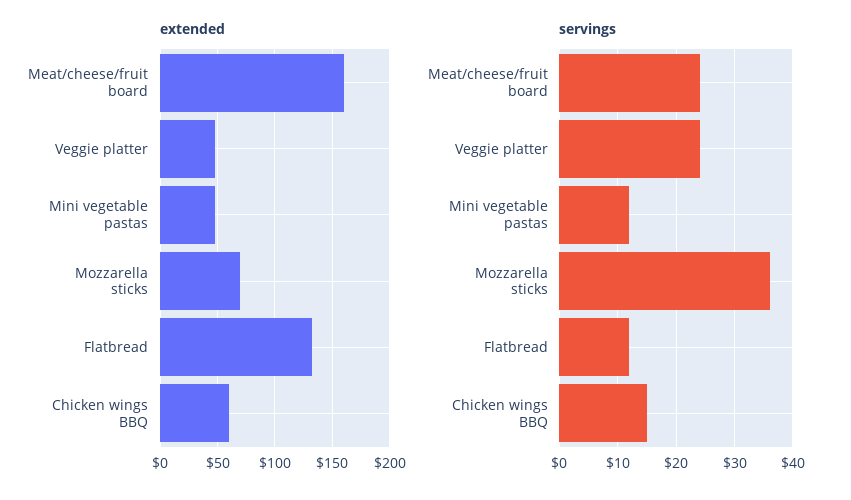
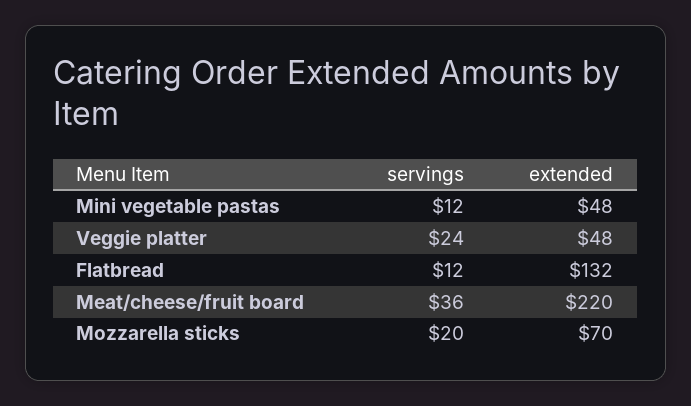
extended, Meat/cheese/fruit board: 160 -> 220
extended, Chicken wings BBQ: 60 -> none
servings, Meat/cheese/fruit board: 25 -> 36
servings, Mozzarella sticks: 35 -> 20
servings, Chicken wings BBQ: 15 -> none

